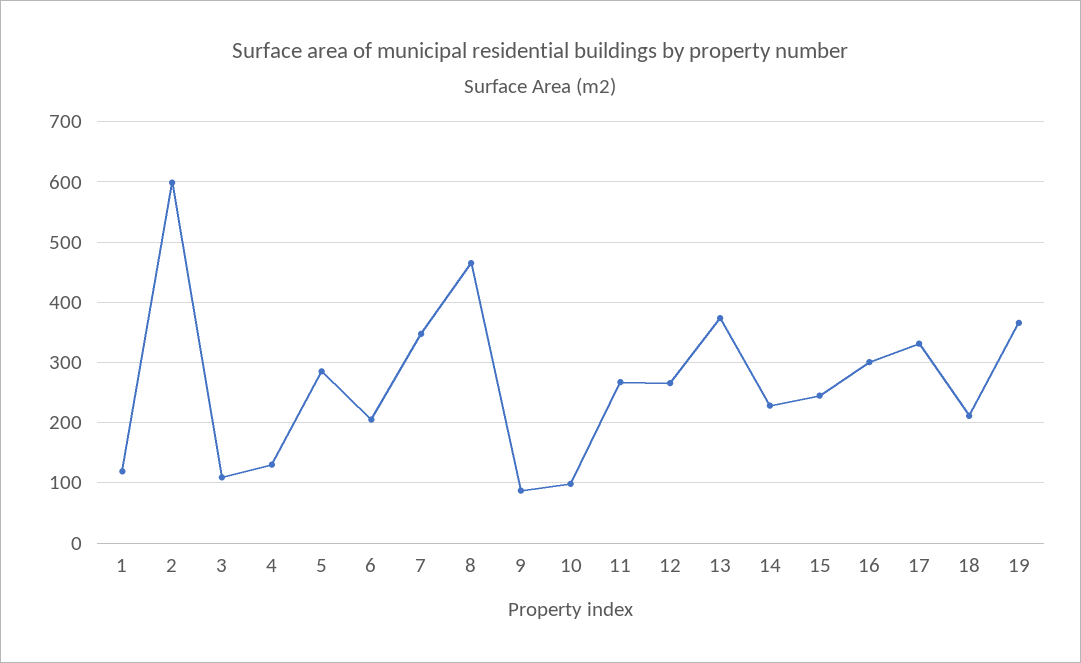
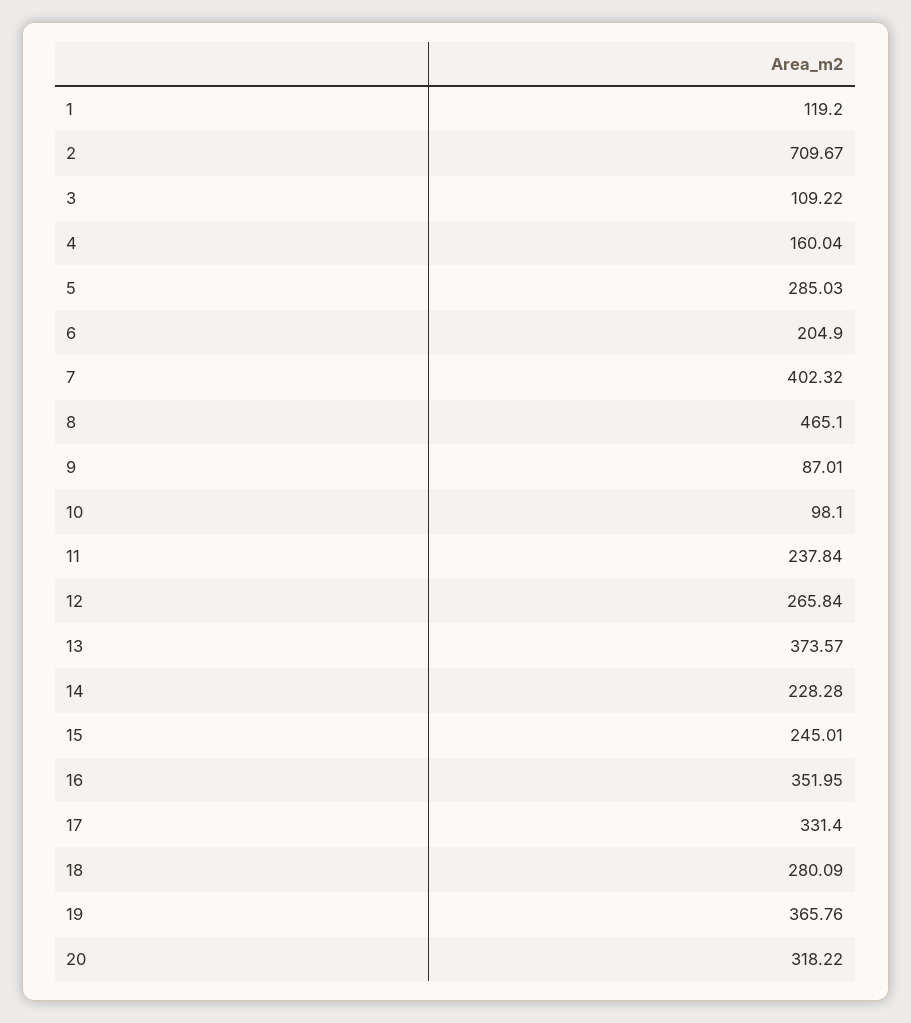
2: 600 -> 709.67
4: 130 -> 160.04
7: 350 -> 402.32
11: 270 -> 237.84
16: 300 -> 351.95
18: 210 -> 280.09
20: none -> 318.22

